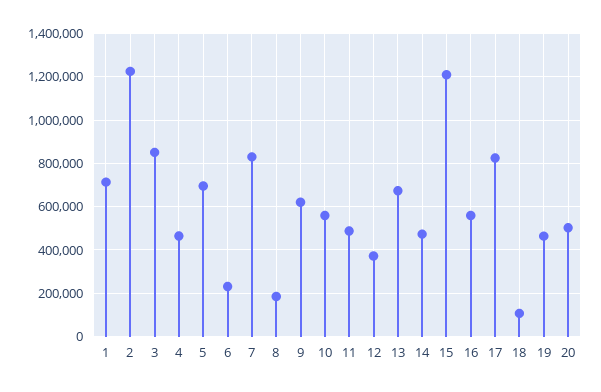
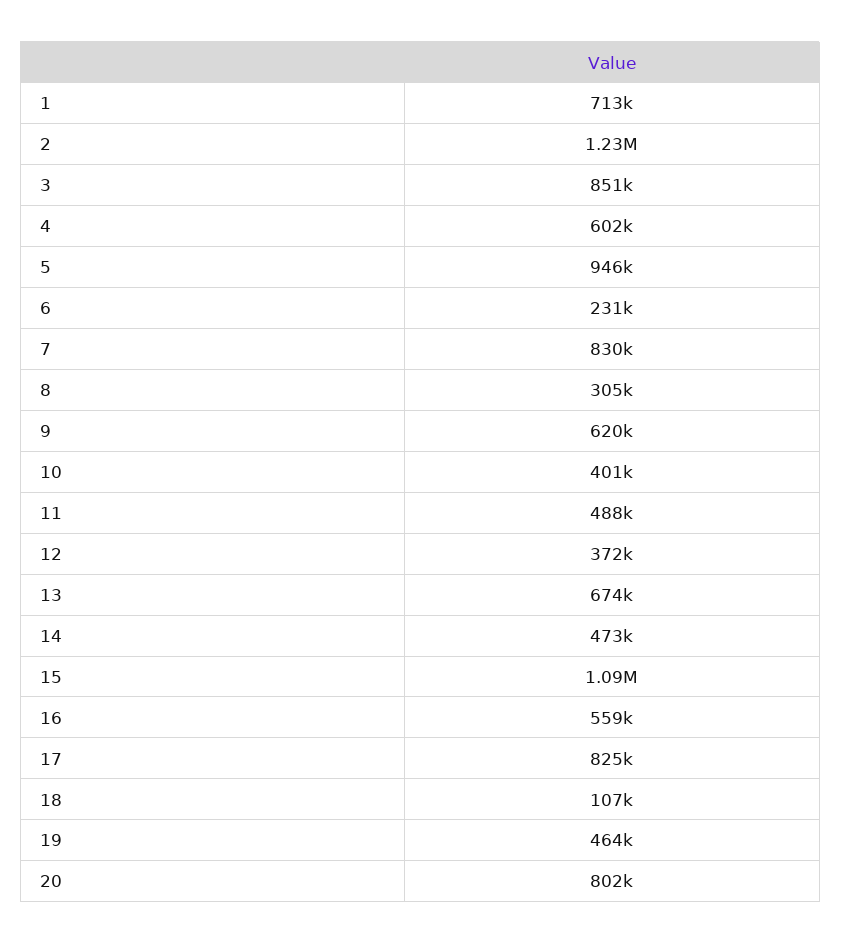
4: 450000 -> 602000
5: 700000 -> 946000
8: 200000 -> 305000
10: 550000 -> 401000
15: 1200000 -> 1090000
20: 500000 -> 802000

